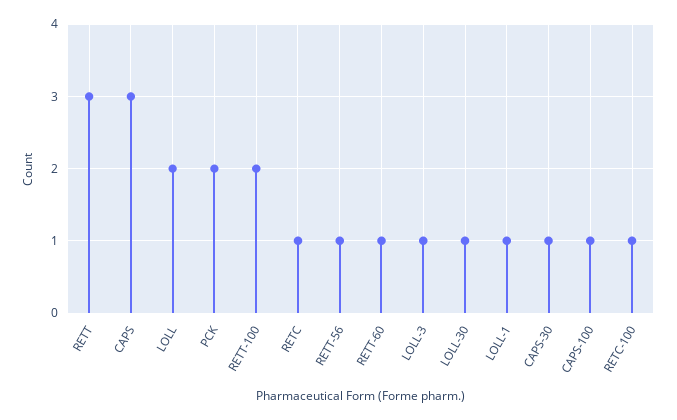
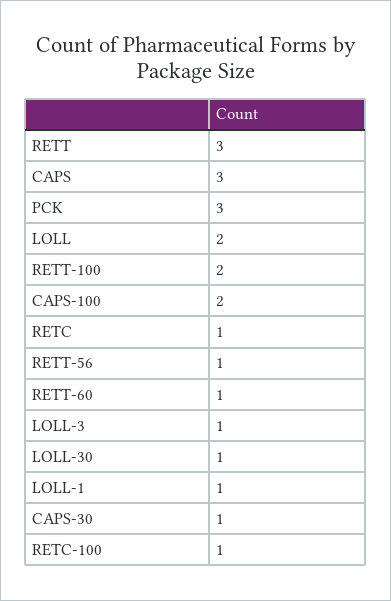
PCK: 2 -> 3
CAPS-100: 1 -> 2

